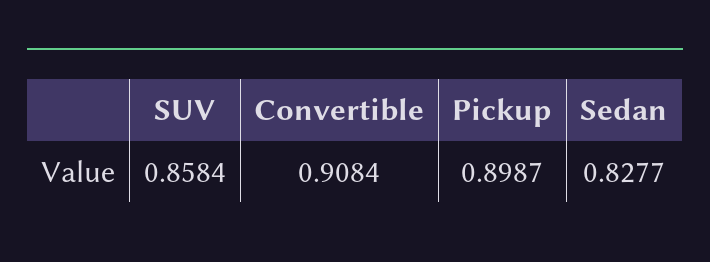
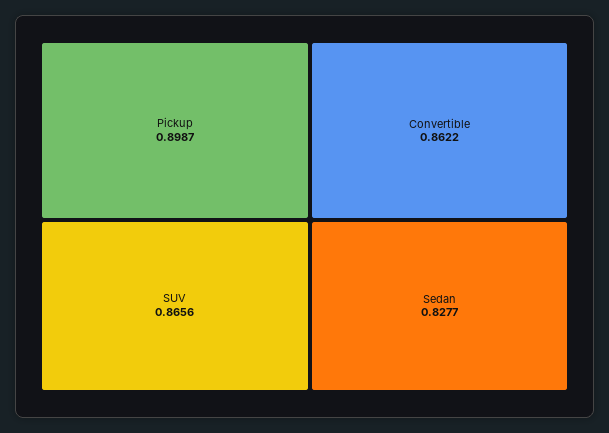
SUV: 0.8584 -> 0.8656
Convertible: 0.9084 -> 0.8622

